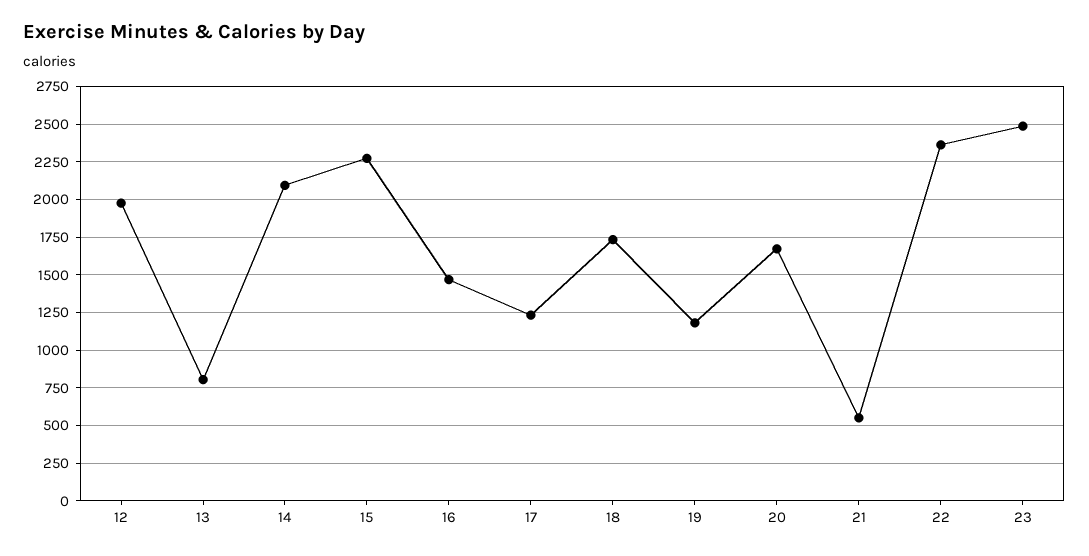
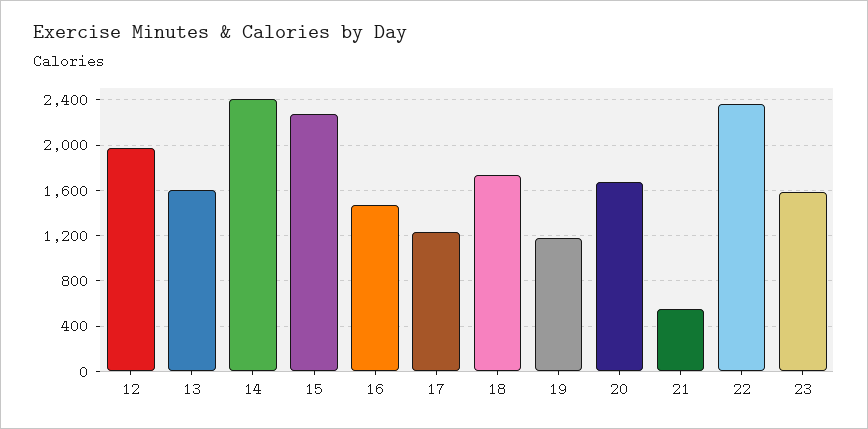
13: 800 -> 1600
14: 2100 -> 2400
23: 2500 -> 1600

